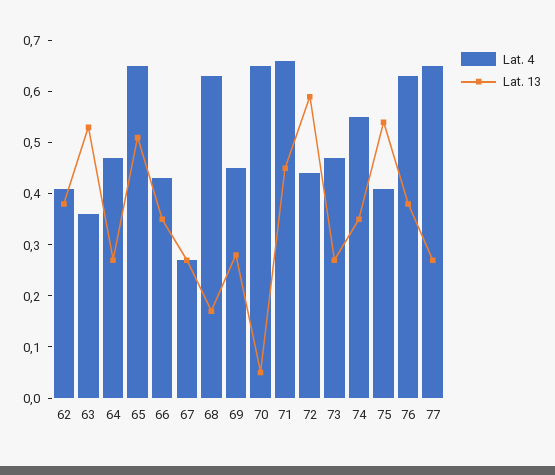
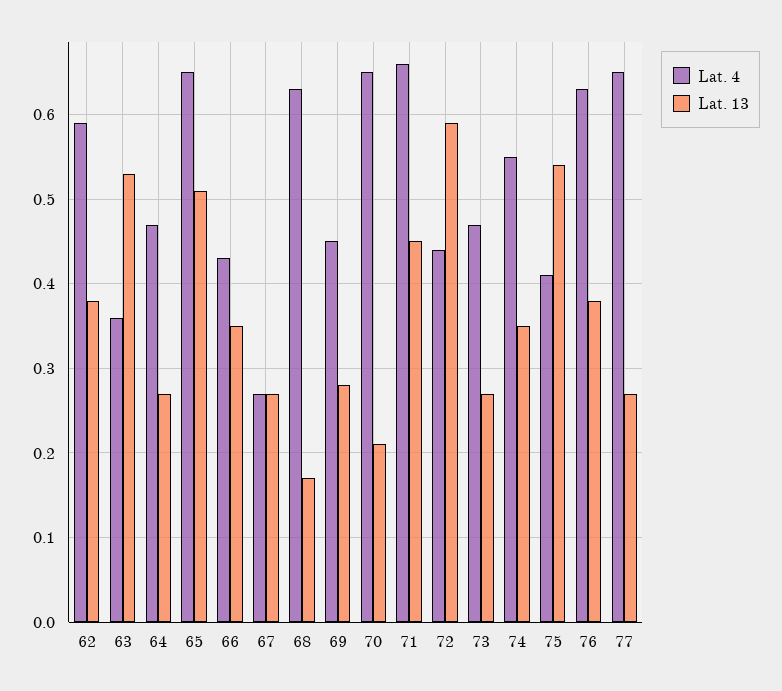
Lat. 4, 62: 0.4 -> 0.59
Lat. 13, 70: 0.05 -> 0.21

